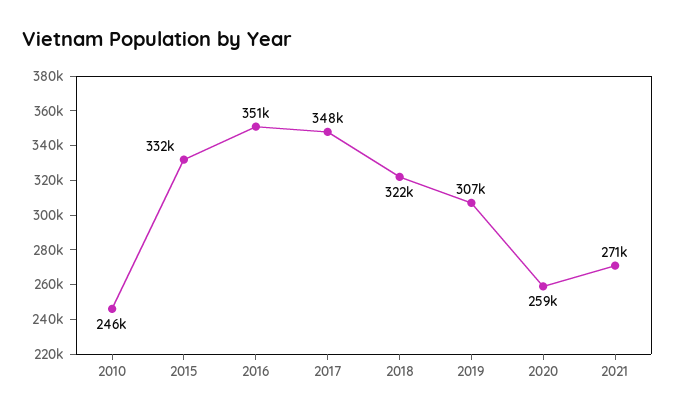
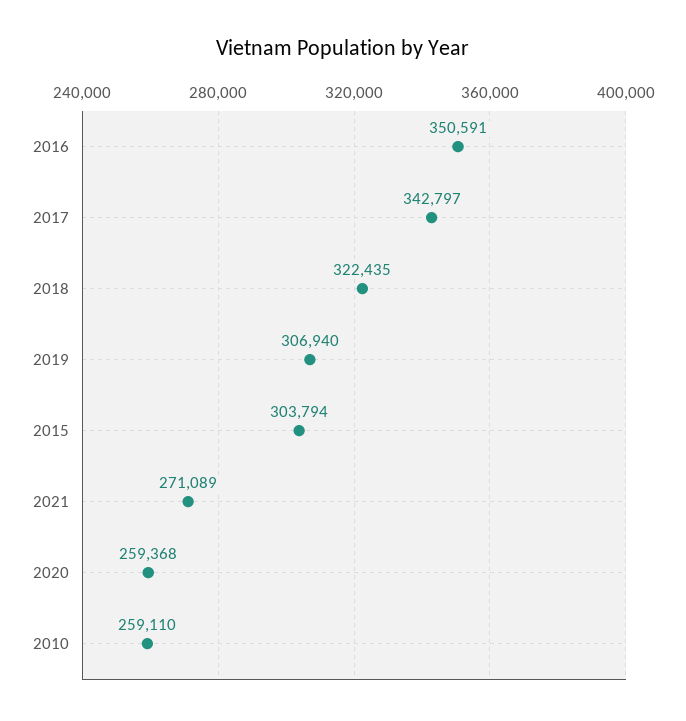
2010: 246000 -> 259110
2015: 332000 -> 303794
2017: 348000 -> 342797

